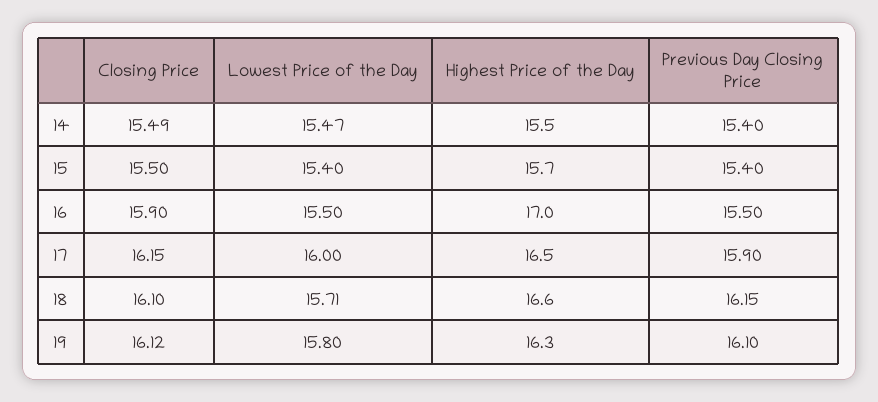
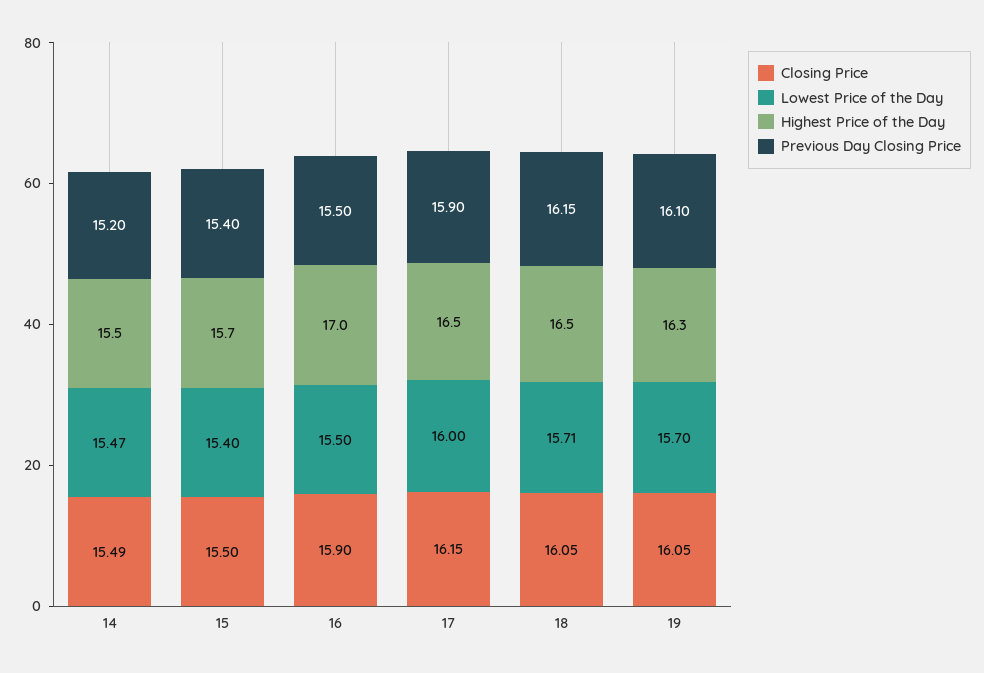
Previous Day Closing Price, 14: 15.4 -> 15.2
Closing Price, 18: 16.1 -> 16.05
Highest Price of the Day, 18: 16.6 -> 16.5
Closing Price, 19: 16.12 -> 16.05
Lowest Price of the Day, 19: 15.8 -> 15.7

